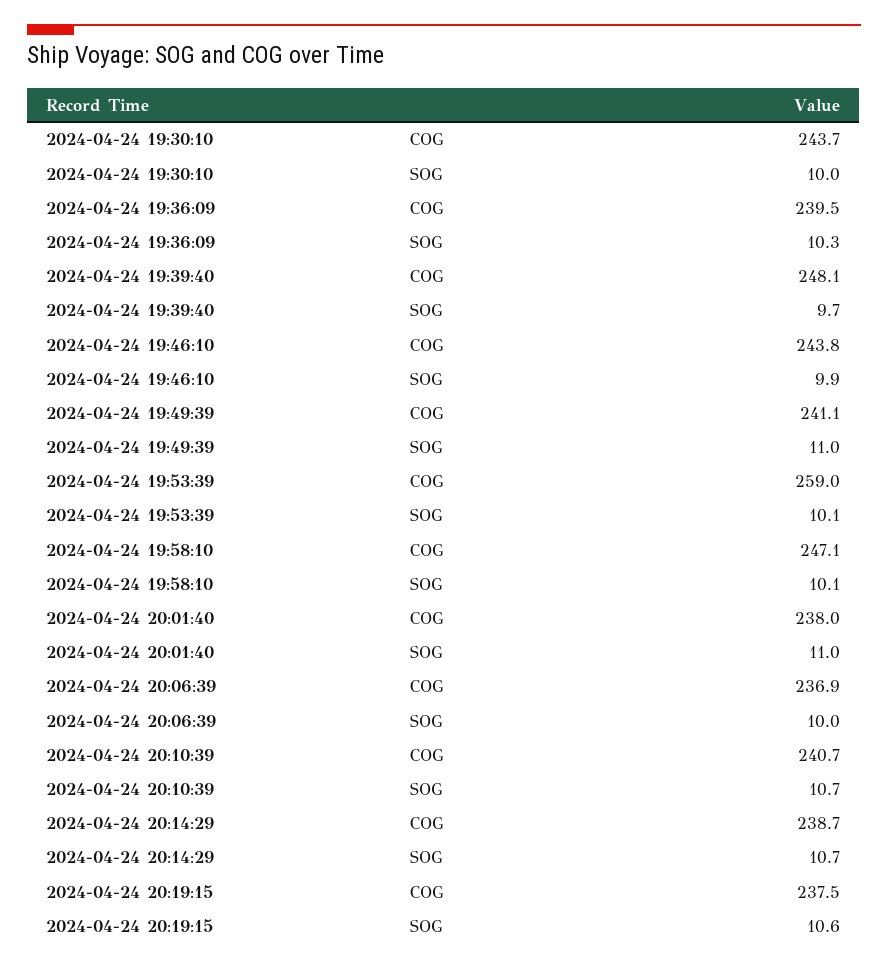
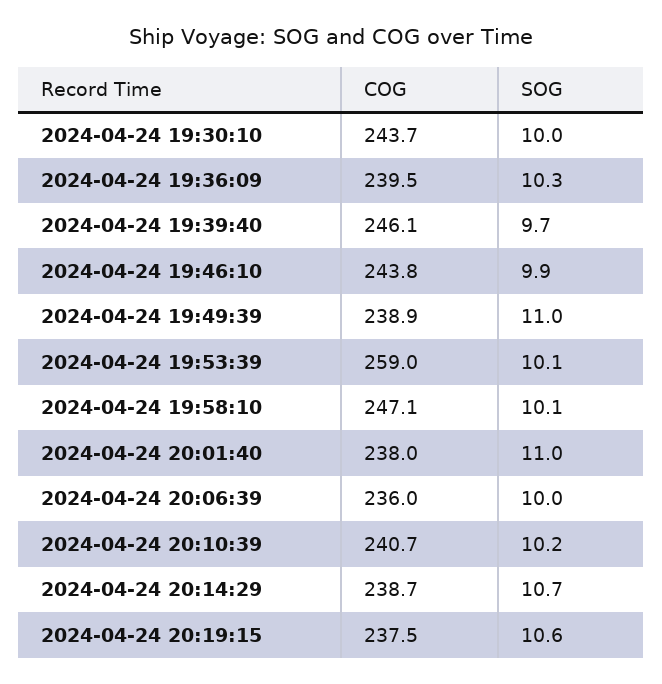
2024-04-24 19:39:40, COG: 248.1 -> 246.1
2024-04-24 19:49:39, COG: 241.1 -> 238.9
2024-04-24 20:06:39, COG: 236.9 -> 236
2024-04-24 20:10:39, SOG: 10.7 -> 10.2

